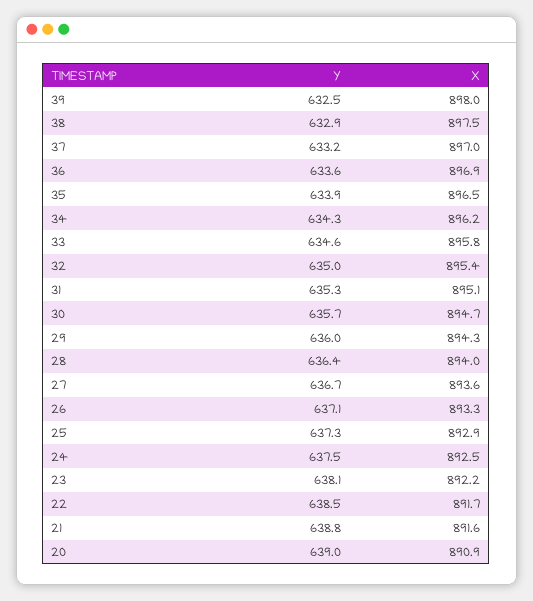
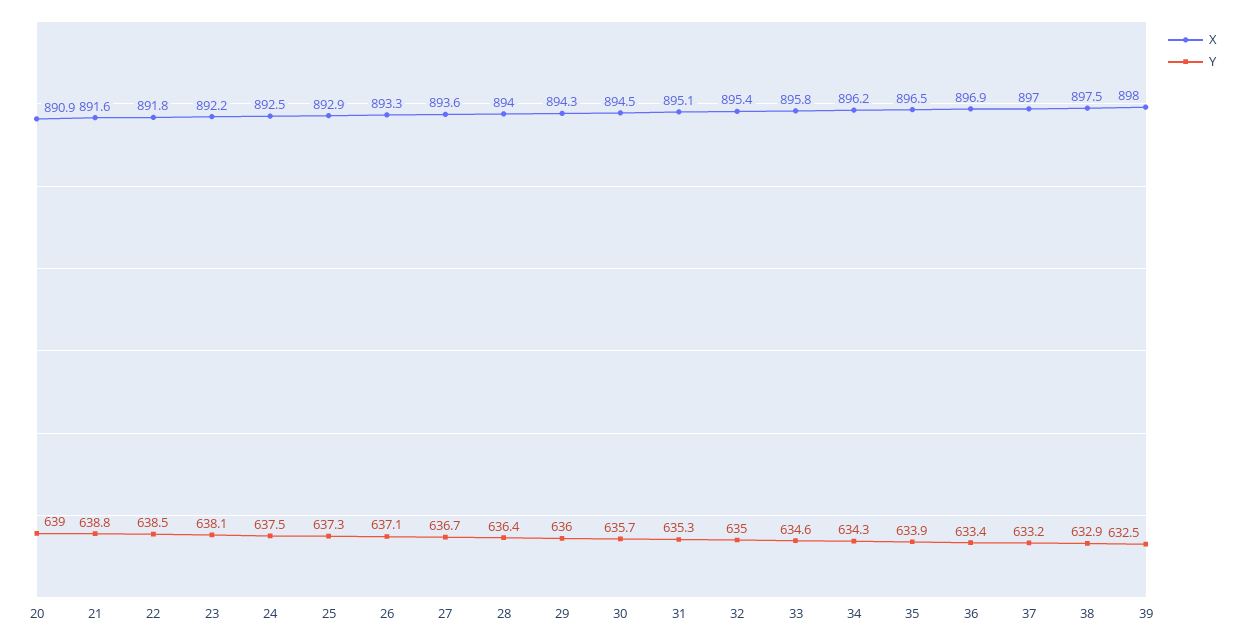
Y, 36: 633.6 -> 633.4
X, 30: 894.7 -> 894.5
X, 22: 891.7 -> 891.8

